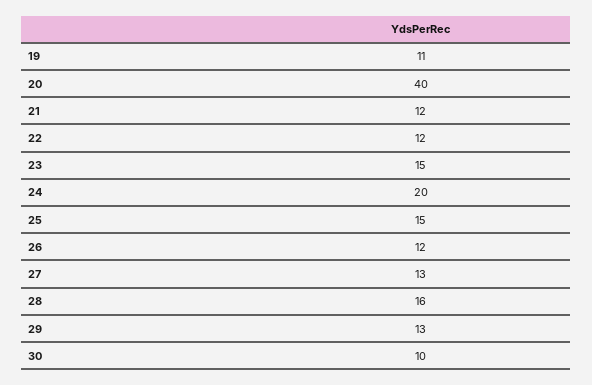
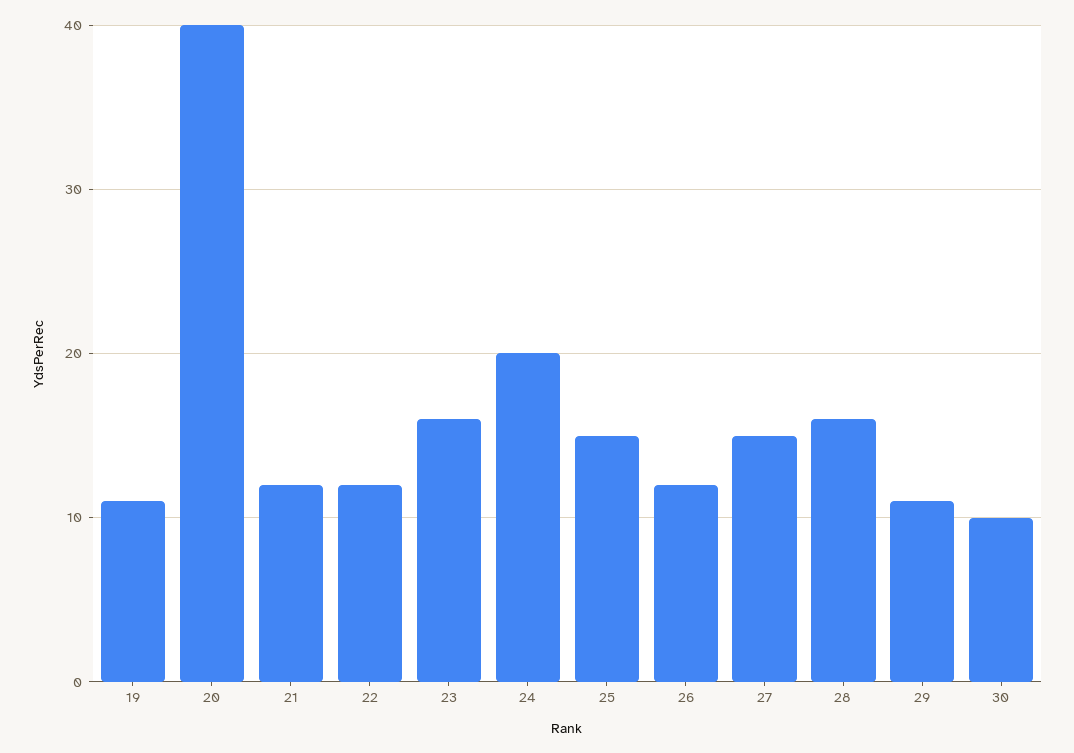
23: 15 -> 16
27: 13 -> 15
29: 13 -> 11

